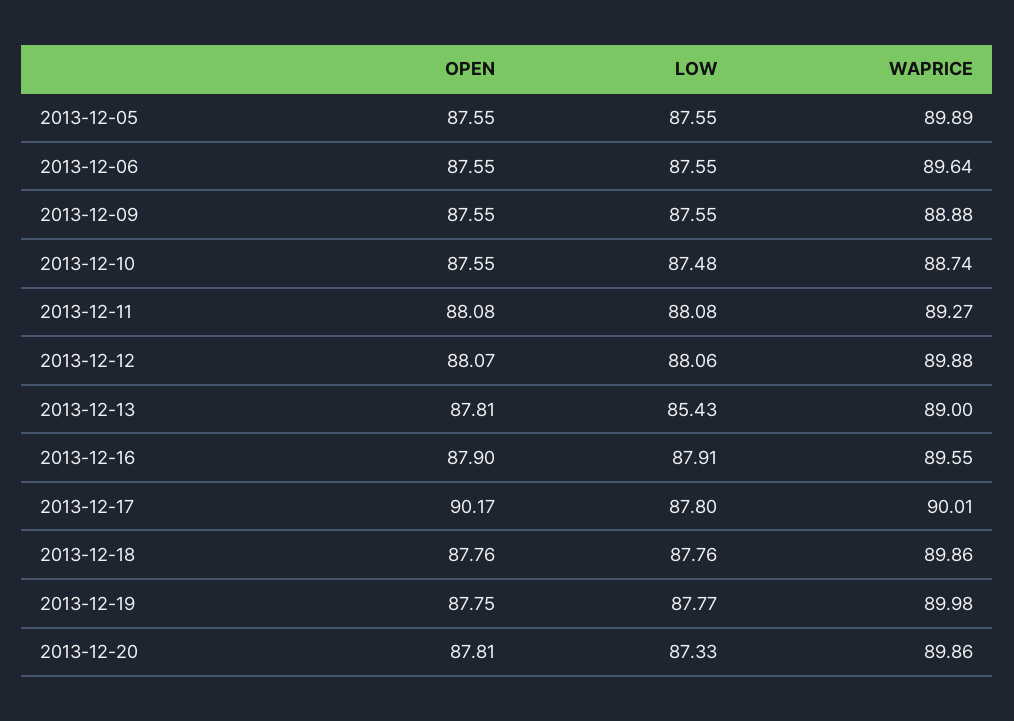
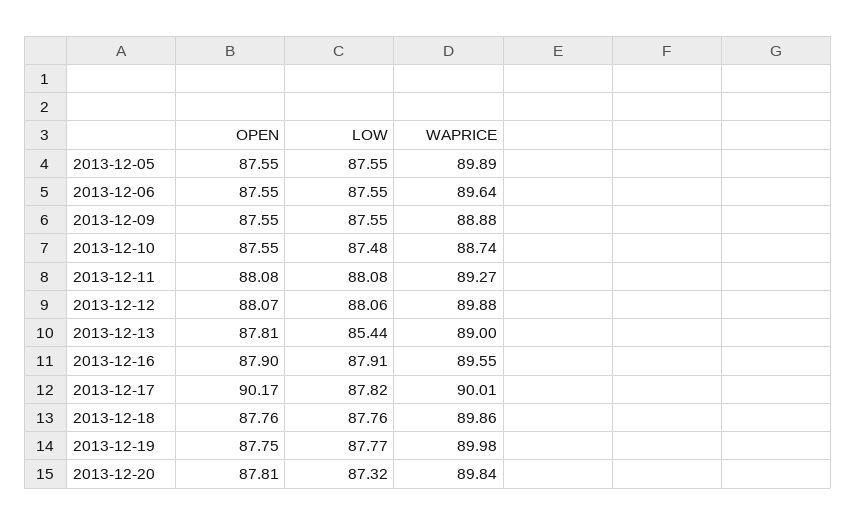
LOW, 2013-12-13: 85.43 -> 85.44
LOW, 2013-12-17: 87.8 -> 87.82
LOW, 2013-12-20: 87.33 -> 87.32
WAPRICE, 2013-12-20: 89.86 -> 89.84

